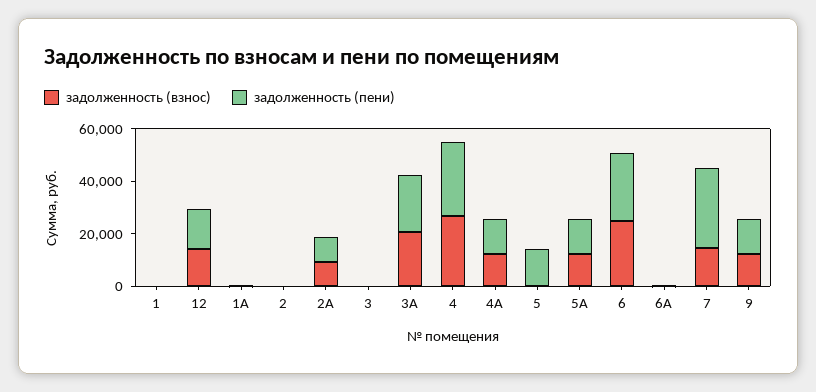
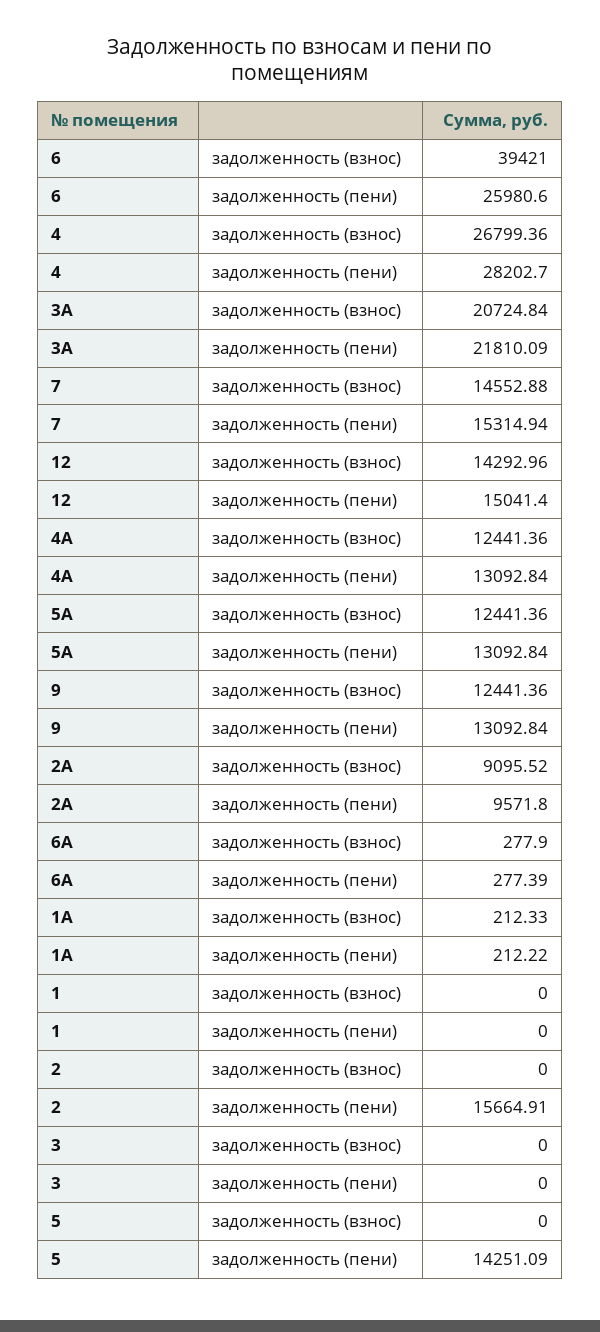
задолженность (пени), 2: 0 -> 15664.91
задолженность (взнос), 6: 25000 -> 39421
задолженность (пени), 7: 30000 -> 15314.94

